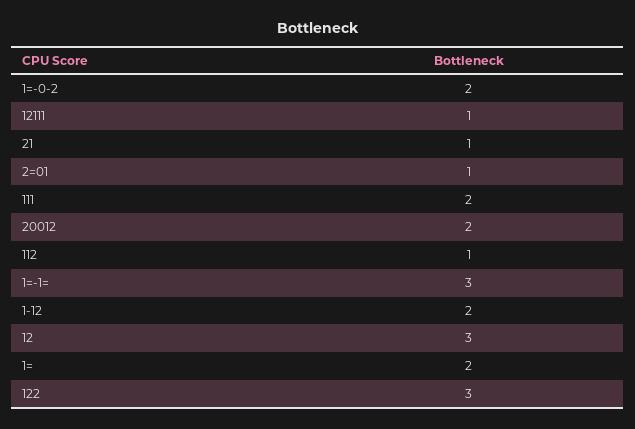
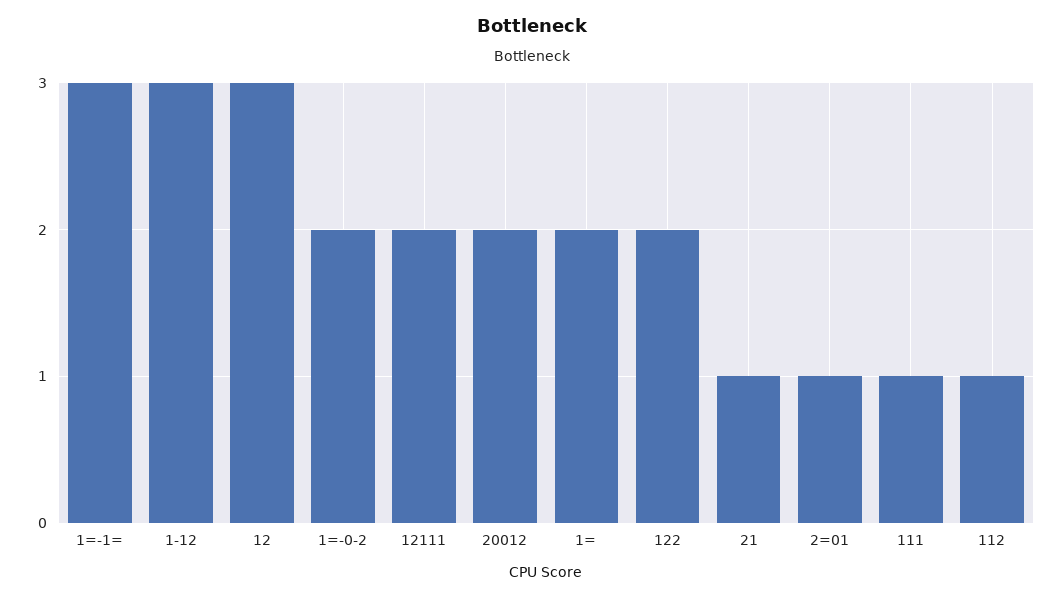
12111: 1 -> 2
111: 2 -> 1
1-12: 2 -> 3
122: 3 -> 2

